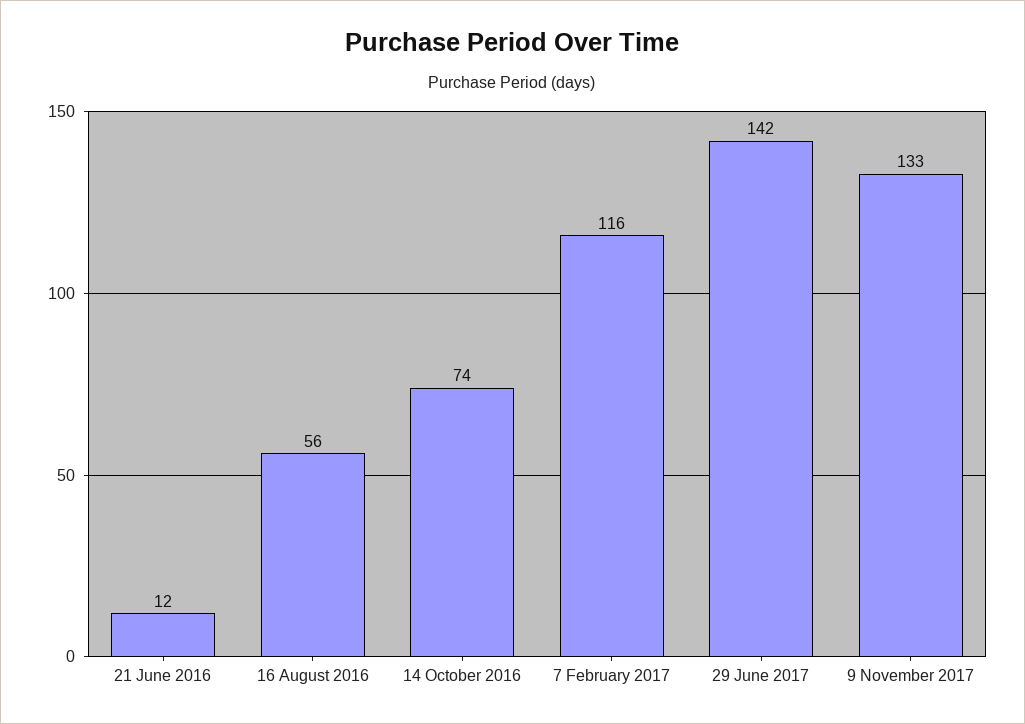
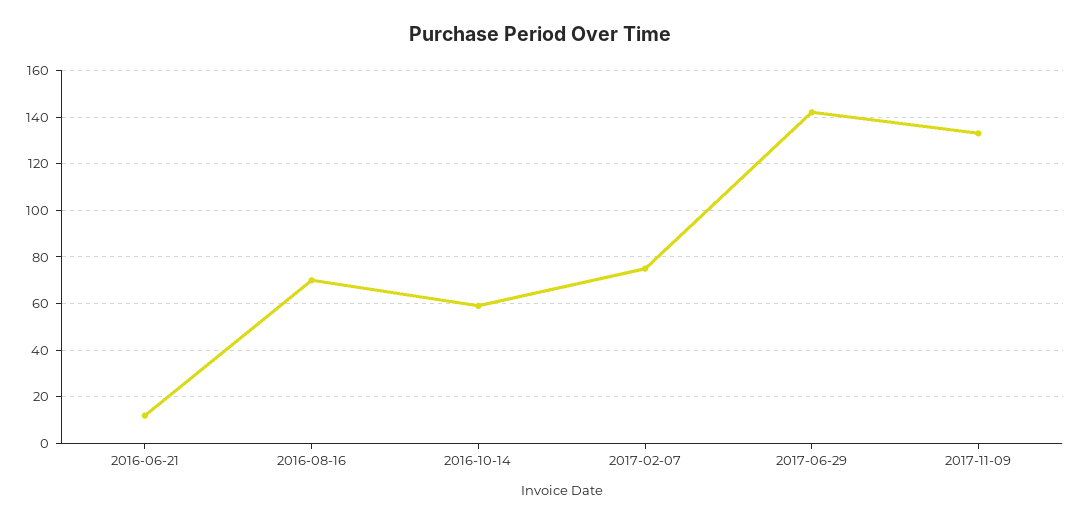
16 August 2016: 56 -> 70
14 October 2016: 74 -> 60
7 February 2017: 116 -> 75

